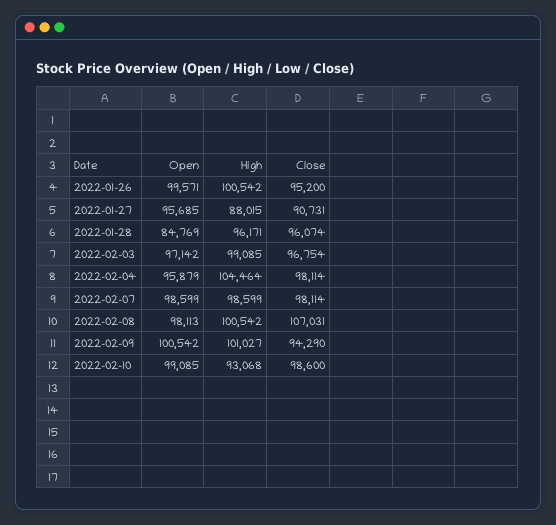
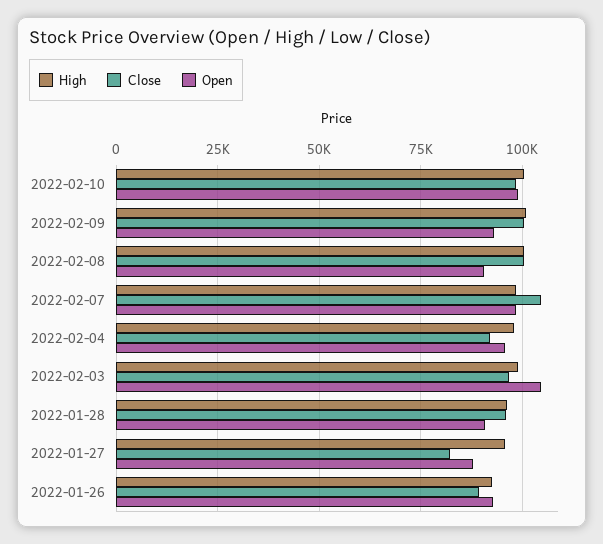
Open, 2022-01-26: 99571 -> 92500
High, 2022-01-26: 100542 -> 92500
Close, 2022-01-26: 95200 -> 90000
Open, 2022-01-27: 95685 -> 87500
High, 2022-01-27: 88015 -> 95000
Close, 2022-01-27: 90731 -> 82500
Open, 2022-01-28: 84769 -> 90000
Open, 2022-02-03: 97142 -> 105000
High, 2022-02-04: 104464 -> 97500
Close, 2022-02-04: 98114 -> 92500
Close, 2022-02-07: 98114 -> 105000
Open, 2022-02-08: 98113 -> 90000
Close, 2022-02-08: 107031 -> 100000
Open, 2022-02-09: 100542 -> 92500
Close, 2022-02-09: 94290 -> 100000
High, 2022-02-10: 93068 -> 100000

